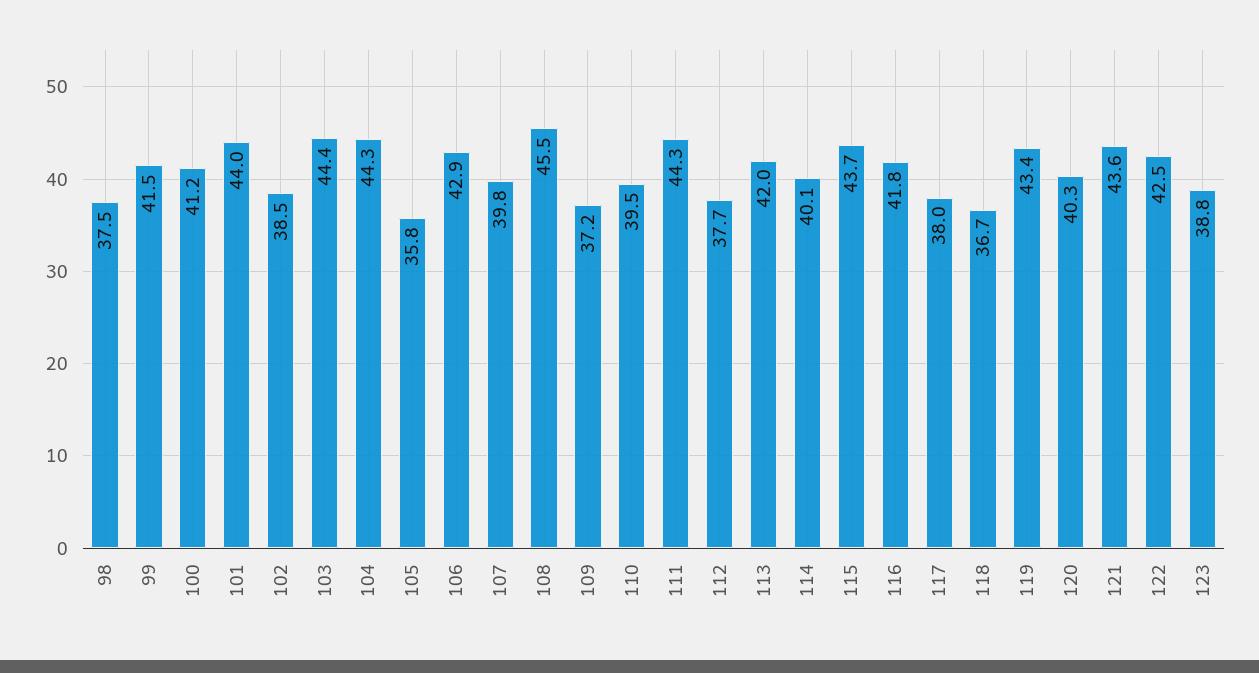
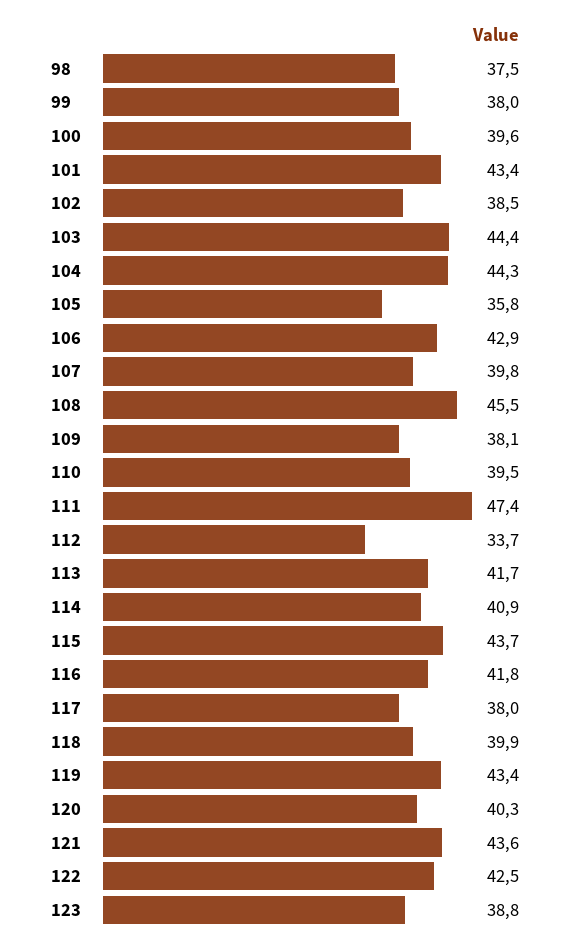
99: 41.5 -> 38
100: 41.2 -> 39.6
101: 44 -> 43.4
109: 37.2 -> 38.1
111: 44.3 -> 47.4
112: 37.7 -> 33.7
113: 42 -> 41.7
114: 40.1 -> 40.9
118: 36.7 -> 39.9

